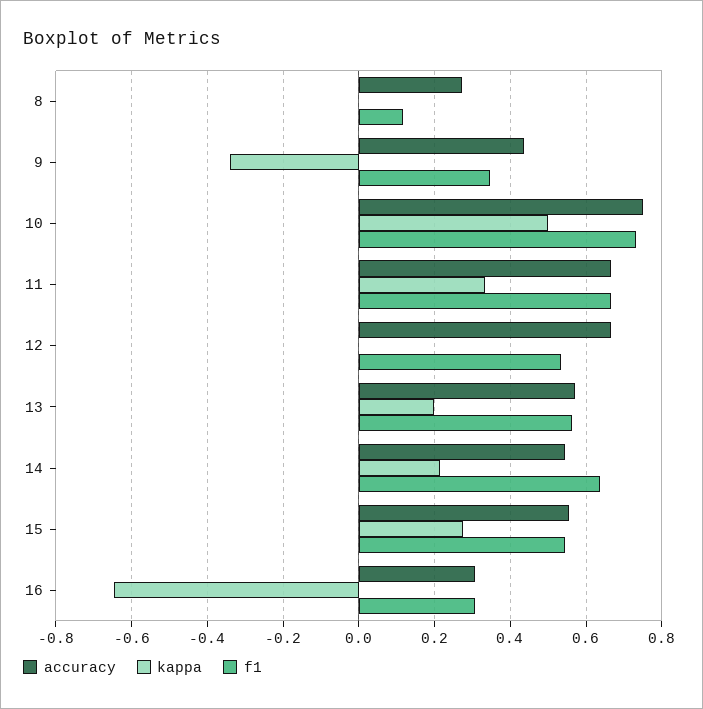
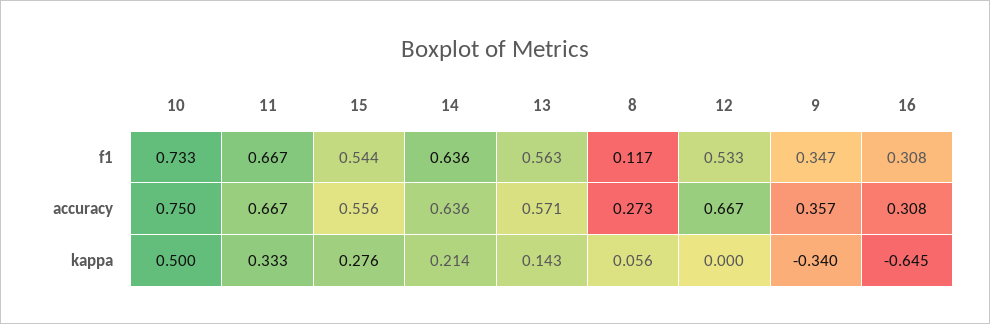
kappa, 8: 0 -> 0.056
accuracy, 9: 0.44 -> 0.357
kappa, 13: 0.2 -> 0.143
accuracy, 14: 0.54 -> 0.636

